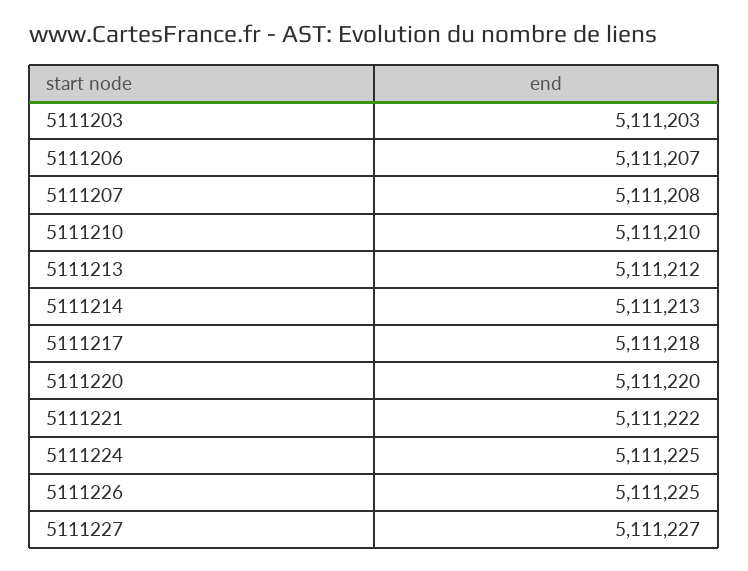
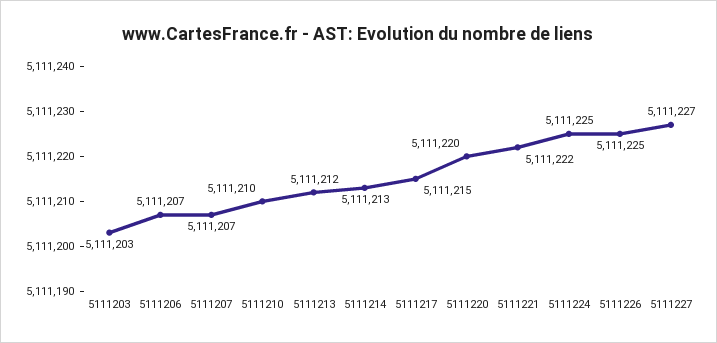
5111207: 5111208 -> 5111207
5111217: 5111218 -> 5111215

